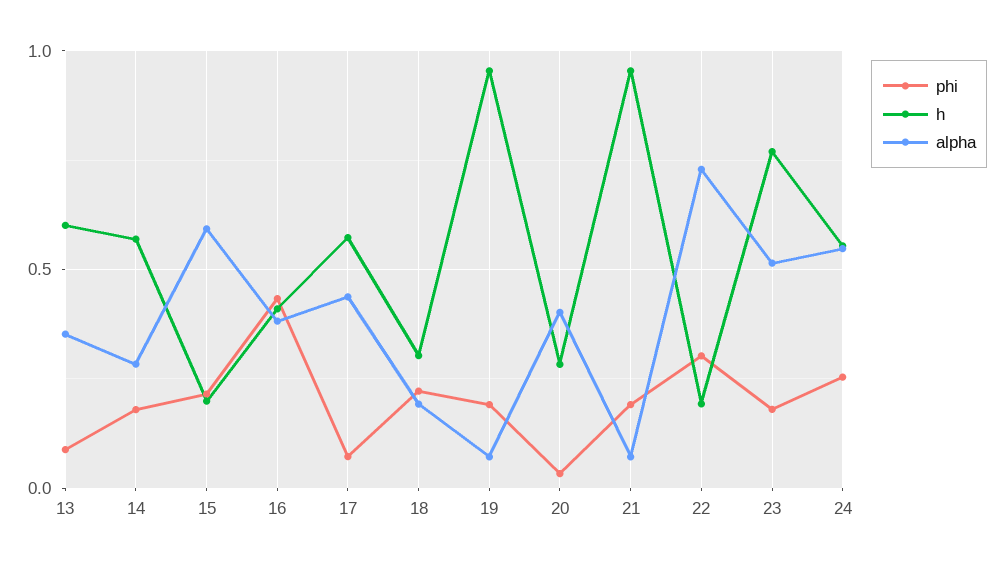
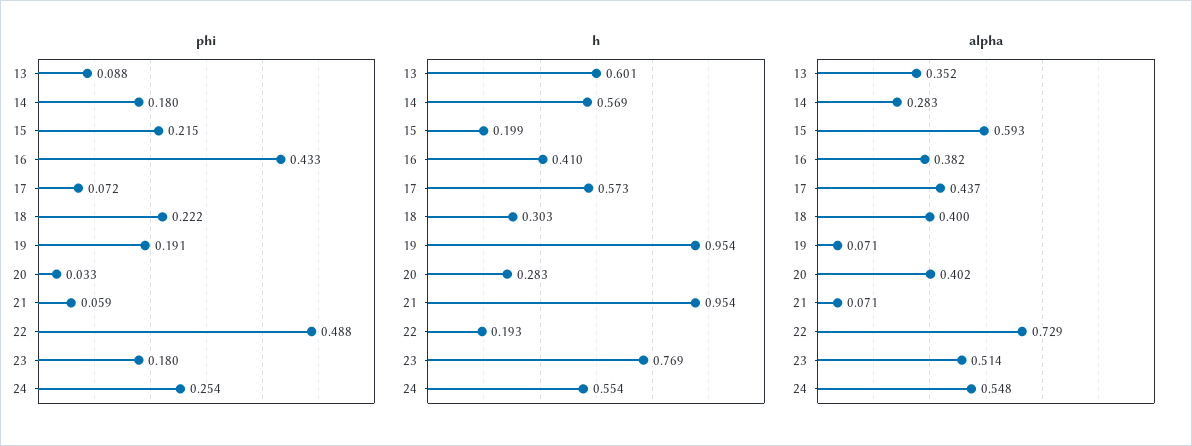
alpha, 18: 0.2 -> 0.4
phi, 21: 0.2 -> 0.059
phi, 22: 0.3 -> 0.488

